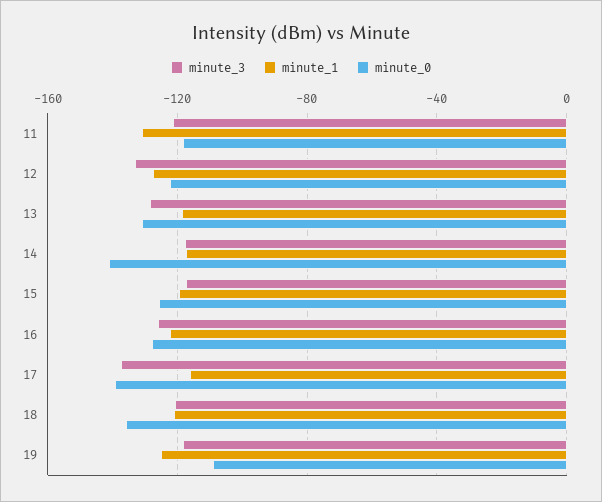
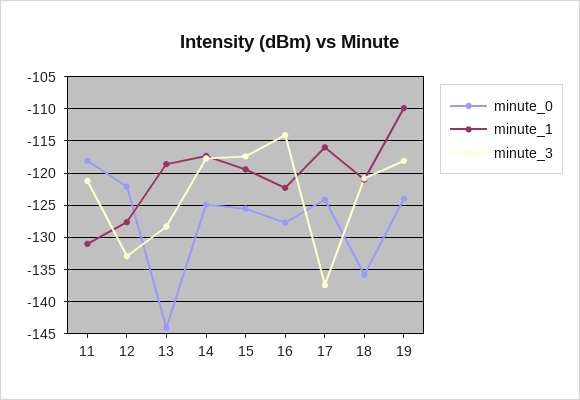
minute_0, 13: -130 -> -144
minute_0, 14: -140 -> -125
minute_3, 16: -125 -> -114
minute_0, 17: -140 -> -124
minute_1, 19: -125 -> -110
minute_0, 19: -110 -> -124

